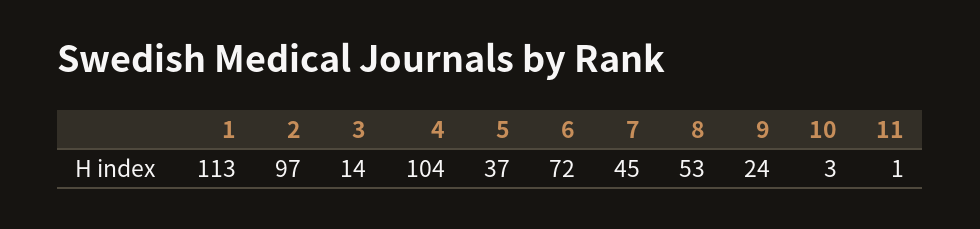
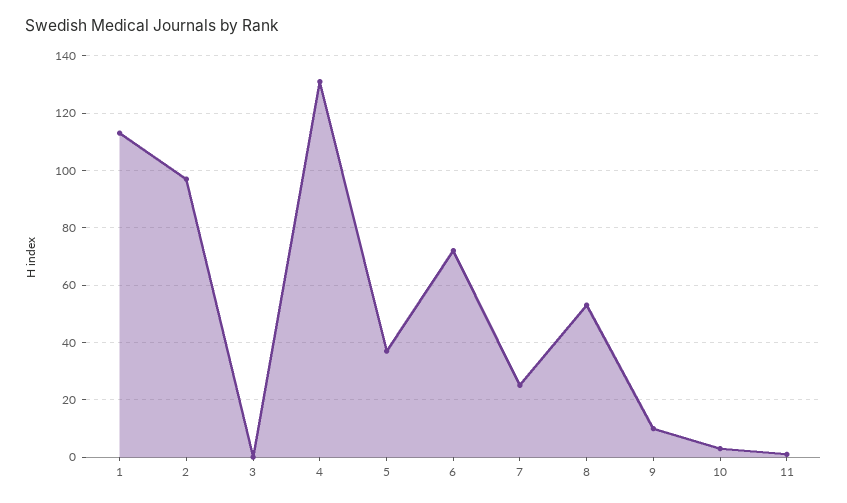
3: 14 -> 0
4: 104 -> 130
7: 45 -> 25
9: 24 -> 10

